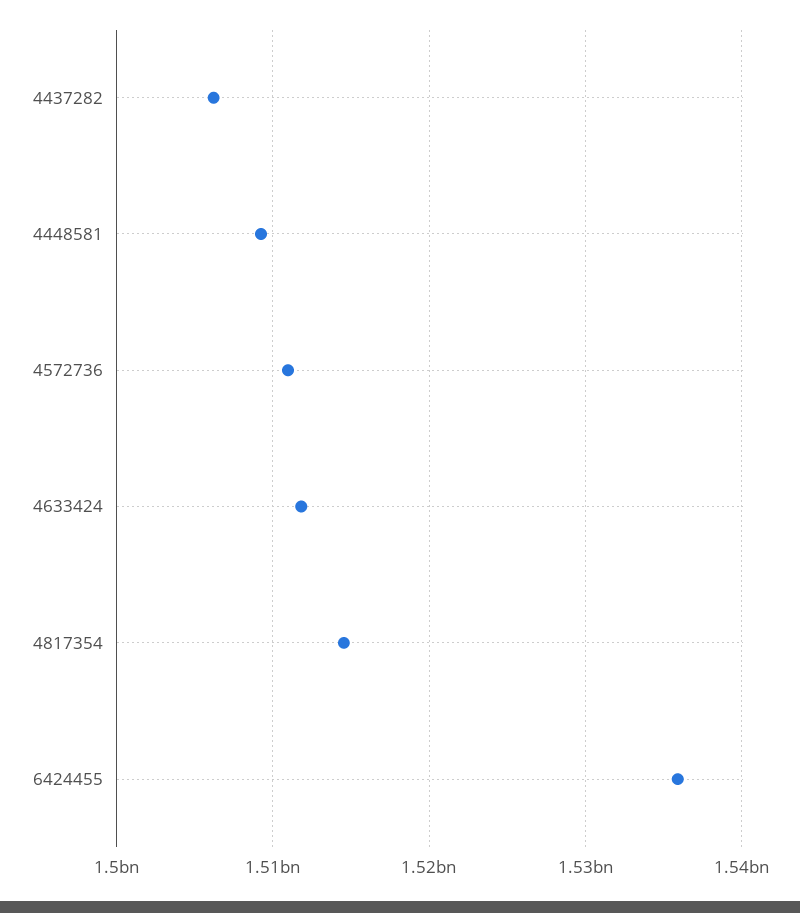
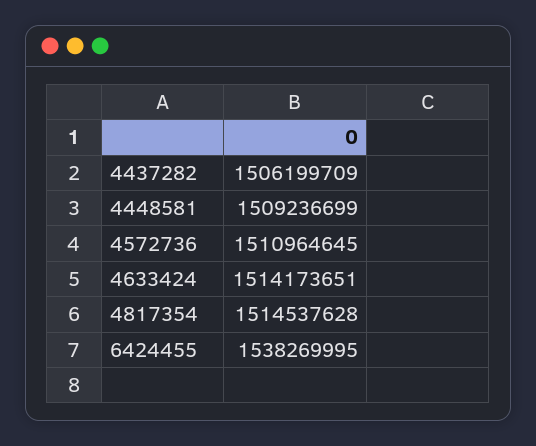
4633424: 1512000000 -> 1514173651
6424455: 1536000000 -> 1538269995

